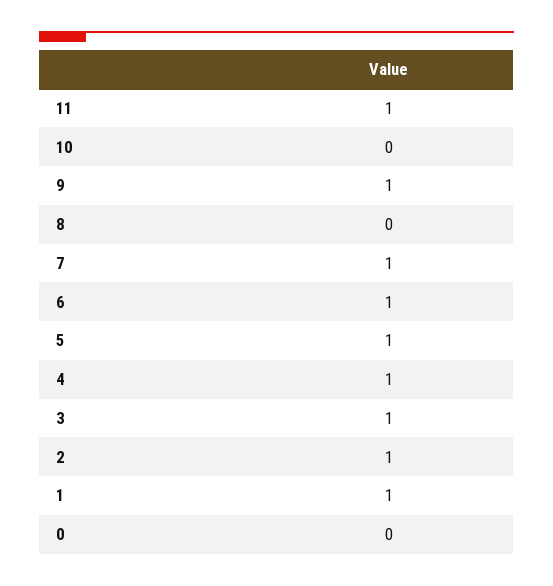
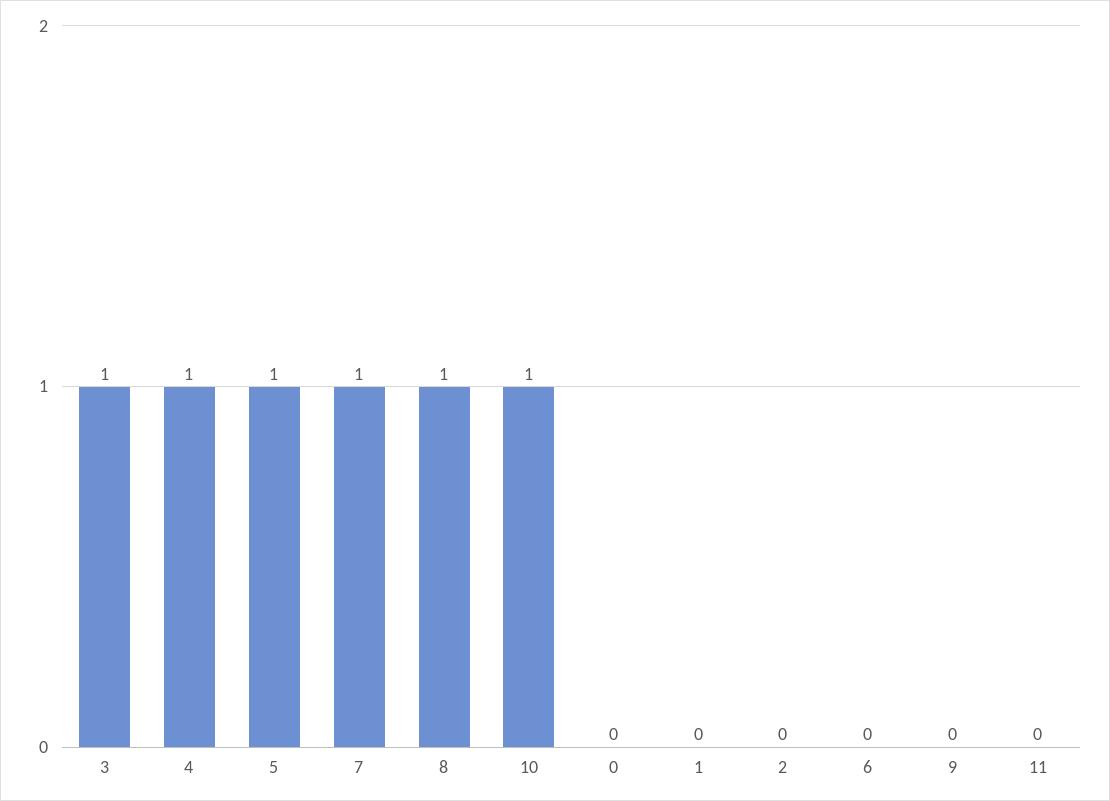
11: 1 -> 0
10: 0 -> 1
9: 1 -> 0
8: 0 -> 1
6: 1 -> 0
2: 1 -> 0
1: 1 -> 0

